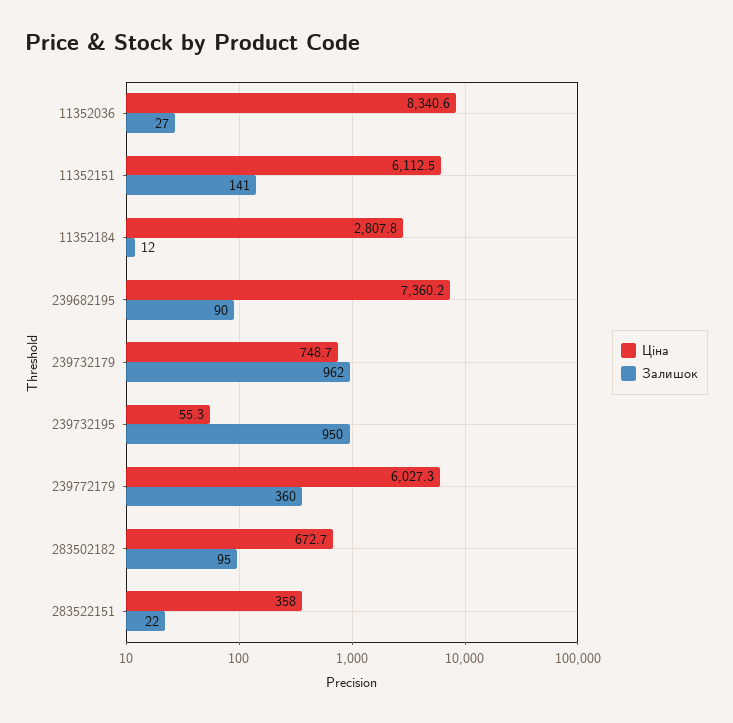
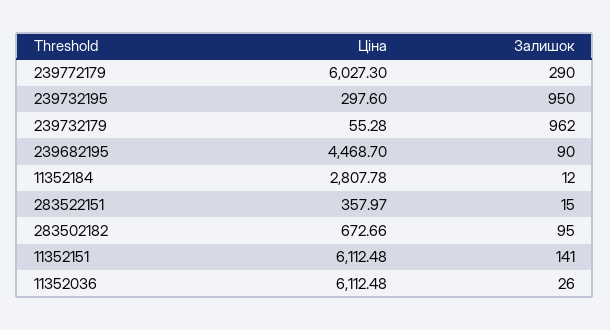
Ціна, 11352036: 8340.6 -> 6112.48
Залишок, 11352036: 27 -> 26
Ціна, 239682195: 7360.2 -> 4468.7
Ціна, 239732179: 748.7 -> 55.28
Ціна, 239732195: 55.3 -> 297.6
Залишок, 239772179: 360 -> 290
Залишок, 283522151: 22 -> 15

